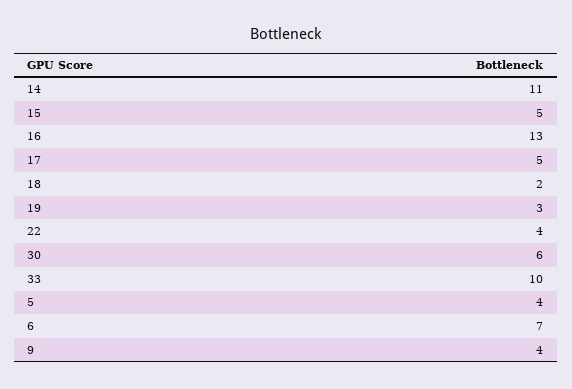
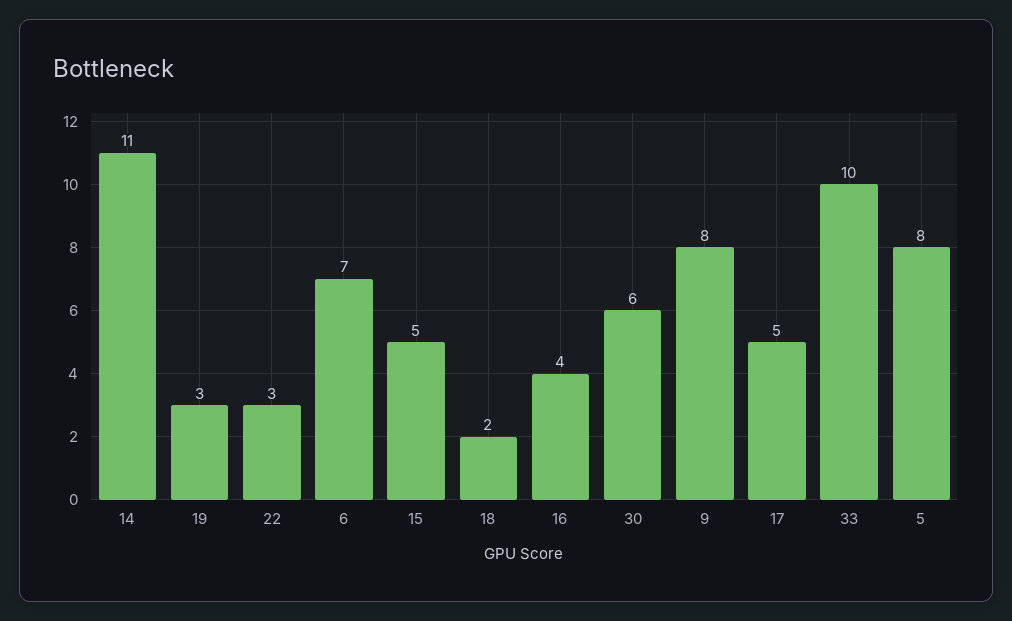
16: 13 -> 4
22: 4 -> 3
5: 4 -> 8
9: 4 -> 8

